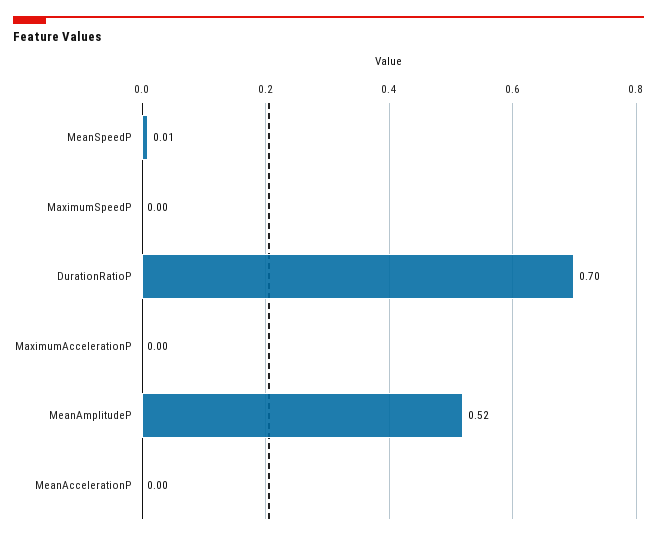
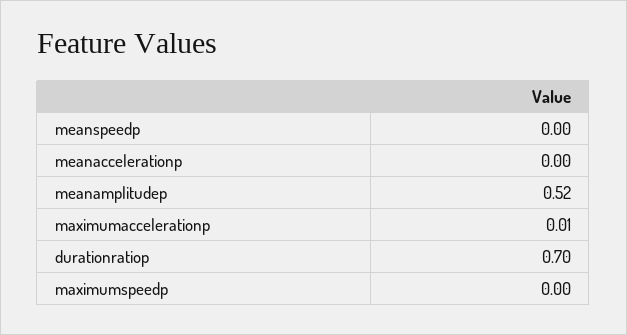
MeanSpeedP: 0.01 -> 0
MaximumAccelerationP: 0 -> 0.01

